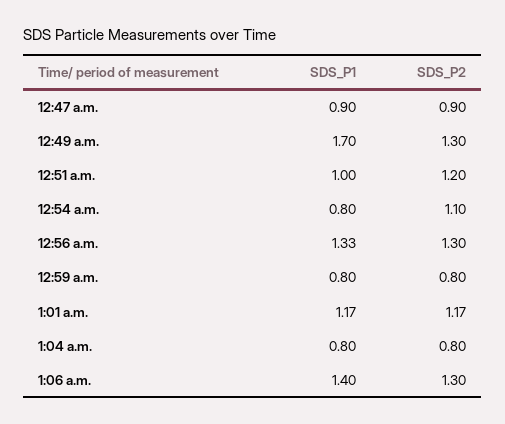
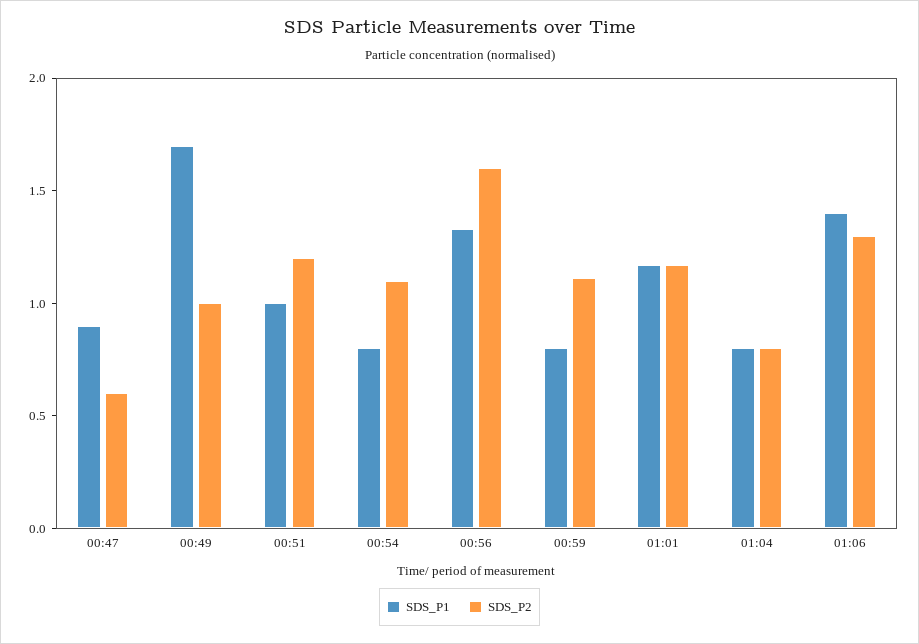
SDS_P2, 12:47 a.m.: 0.9 -> 0.6
SDS_P2, 12:49 a.m.: 1.3 -> 1
SDS_P2, 12:56 a.m.: 1.3 -> 1.6
SDS_P2, 12:59 a.m.: 0.8 -> 1.1

